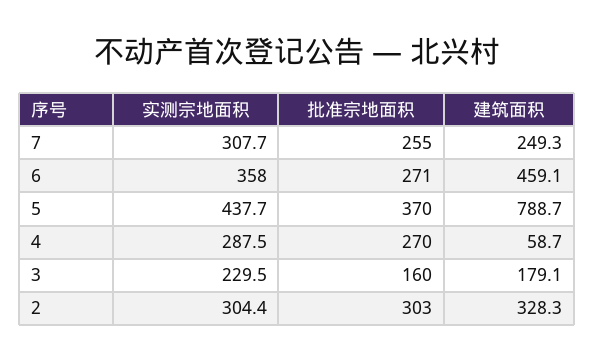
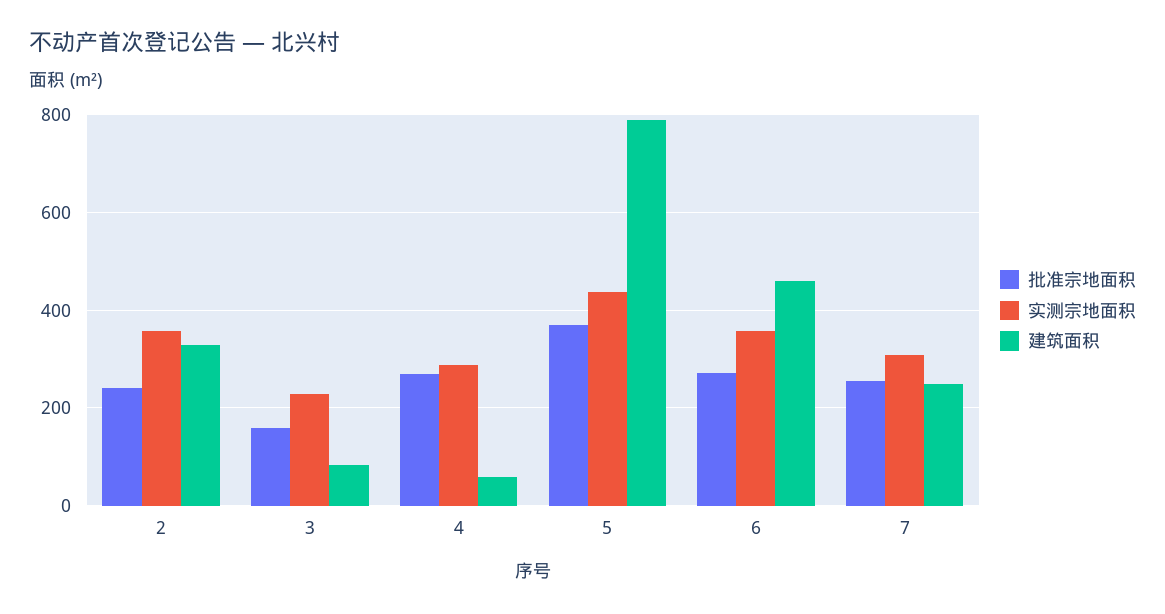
建筑面积, 3: 179.1 -> 80
实测宗地面积, 2: 304.4 -> 360
批准宗地面积, 2: 303 -> 240

